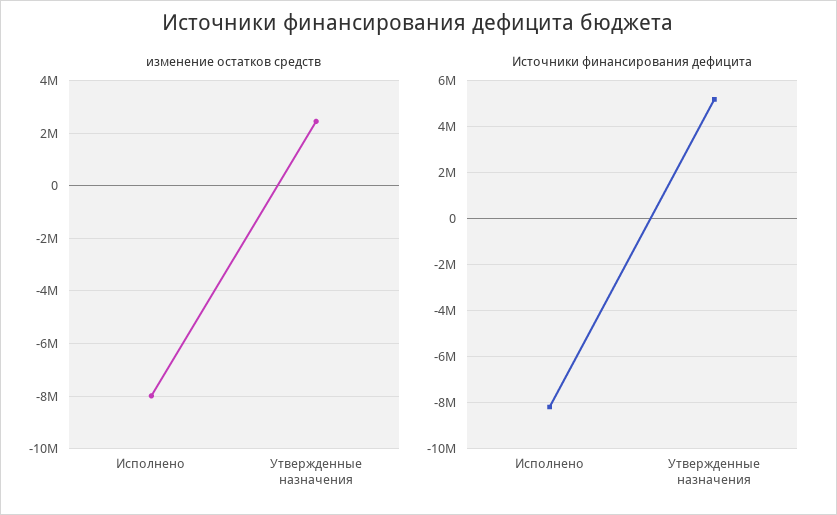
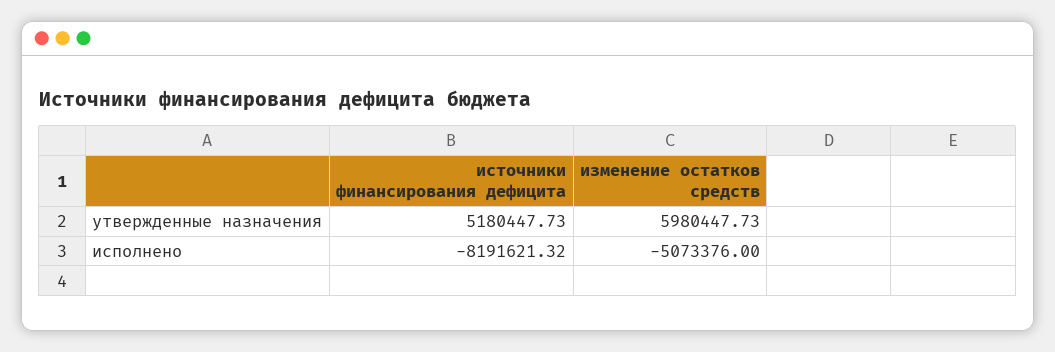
изменение остатков средств, Исполнено: -8000000 -> -5073376
изменение остатков средств, Утвержденные назначения: 2500000 -> 5980447.73

